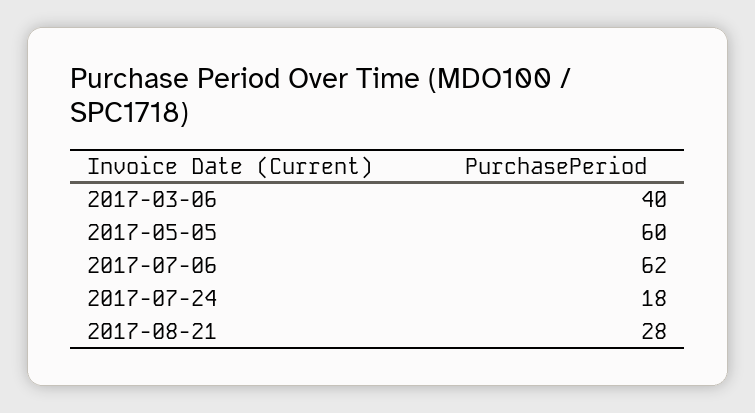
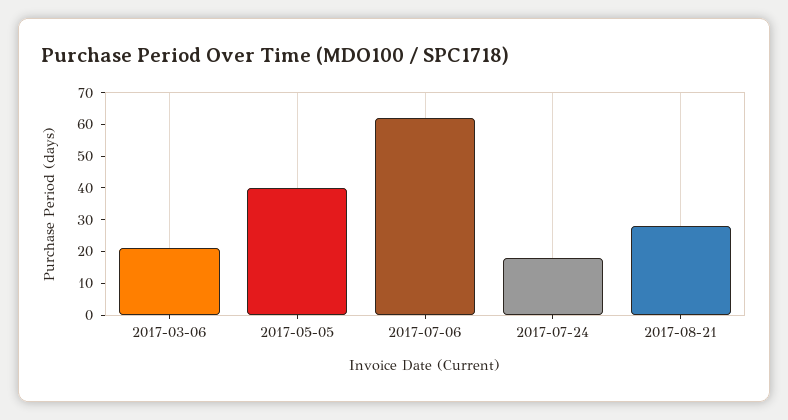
2017-03-06: 40 -> 20
2017-05-05: 60 -> 40

